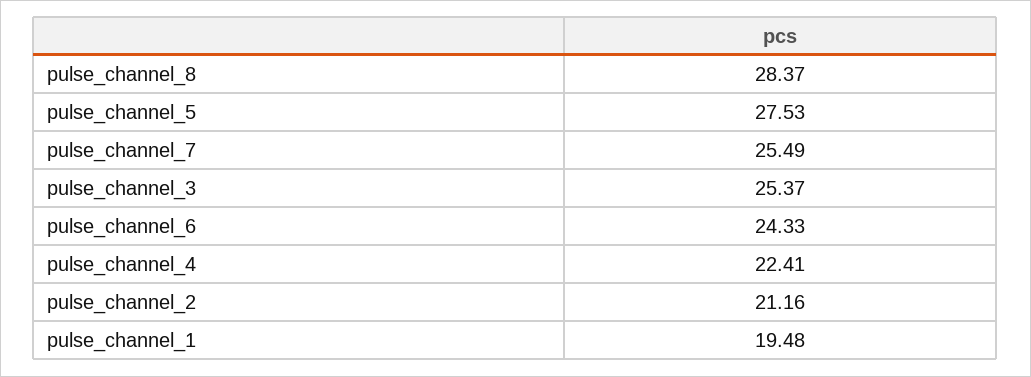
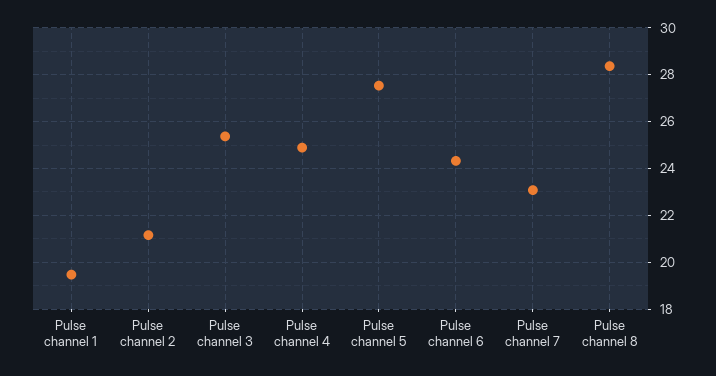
pulse_channel_7: 25.49 -> 23
pulse_channel_4: 22.41 -> 25

